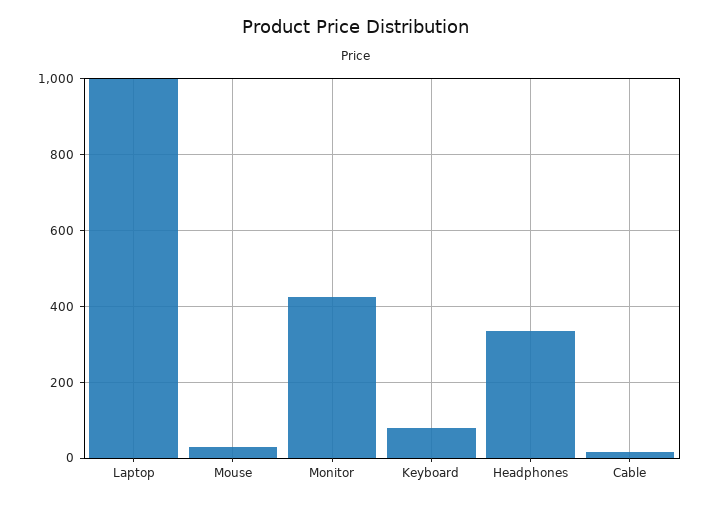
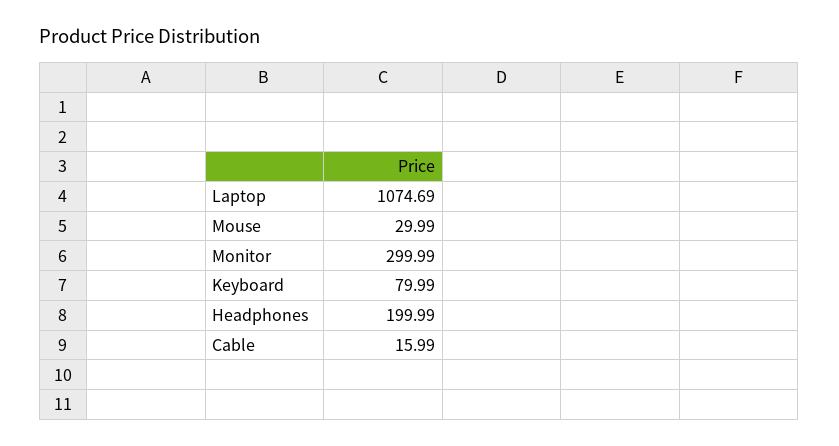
Laptop: 1000 -> 1074.69
Monitor: 420 -> 299.99
Headphones: 340 -> 199.99

